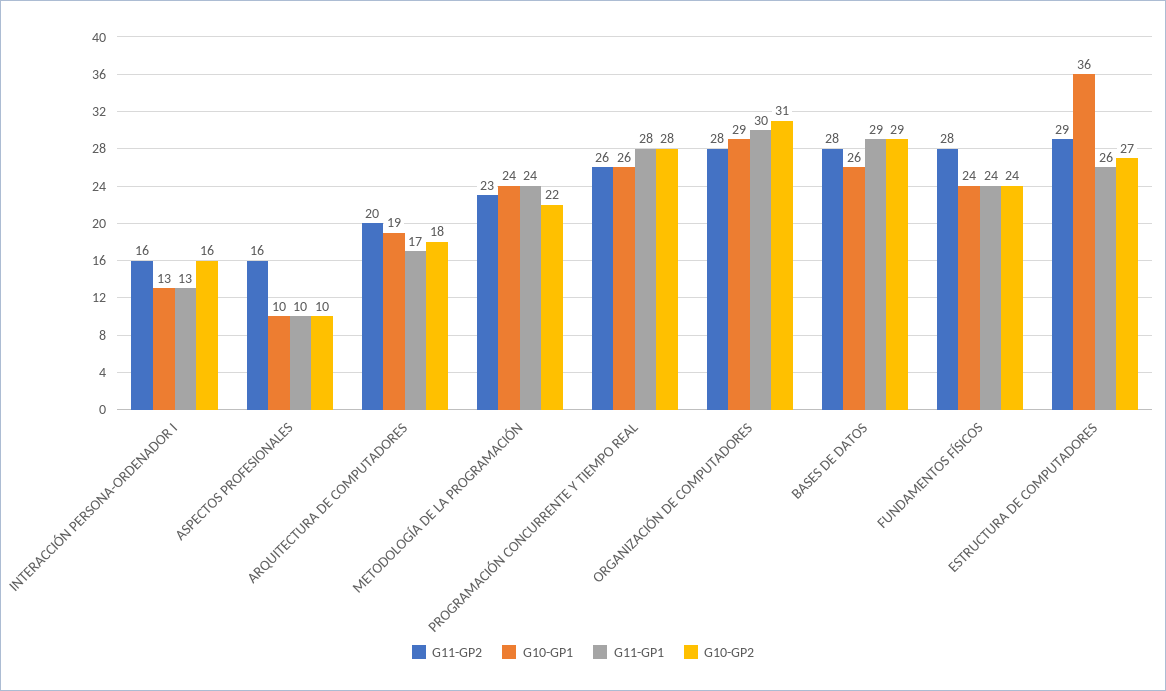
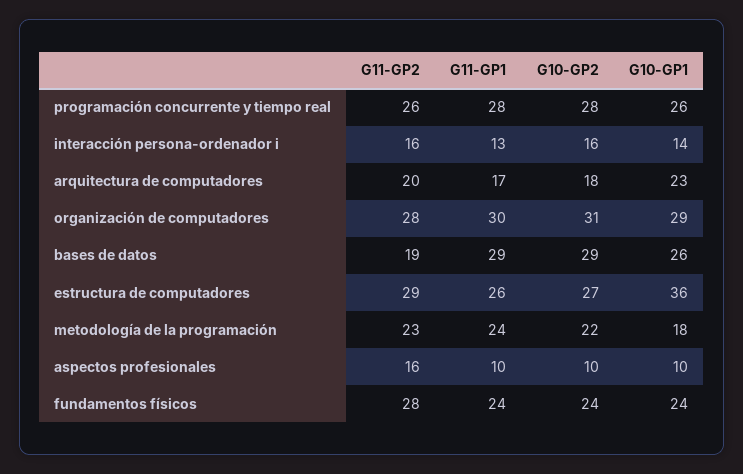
G10-GP1, INTERACCIÓN PERSONA-ORDENADOR I: 13 -> 14
G10-GP1, ARQUITECTURA DE COMPUTADORES: 19 -> 23
G10-GP1, METODOLOGÍA DE LA PROGRAMACIÓN: 24 -> 18
G11-GP2, BASES DE DATOS: 28 -> 19

